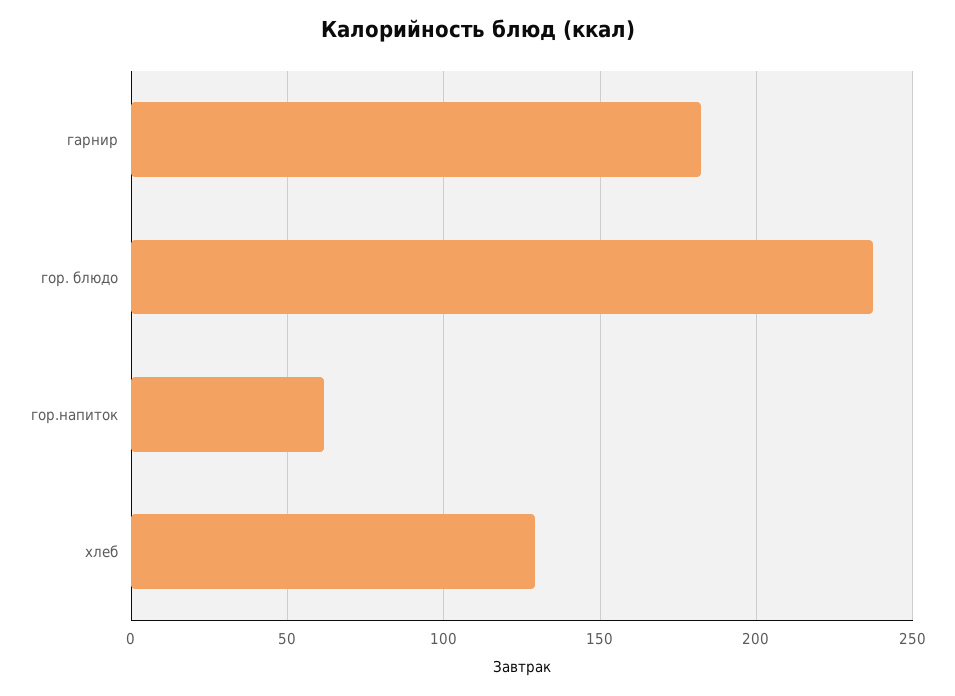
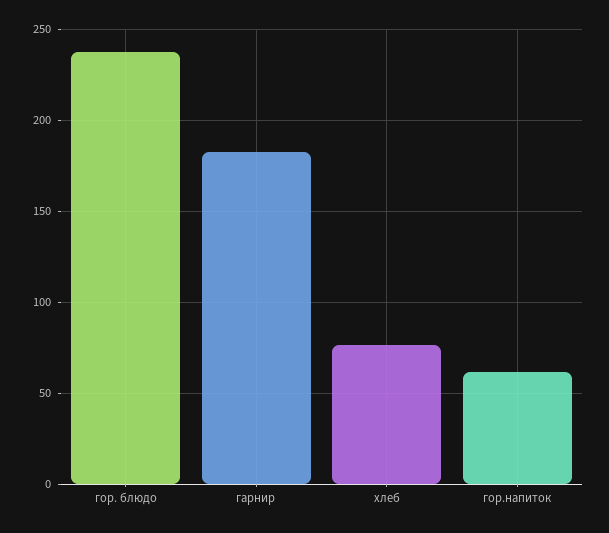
хлеб: 130 -> 75

